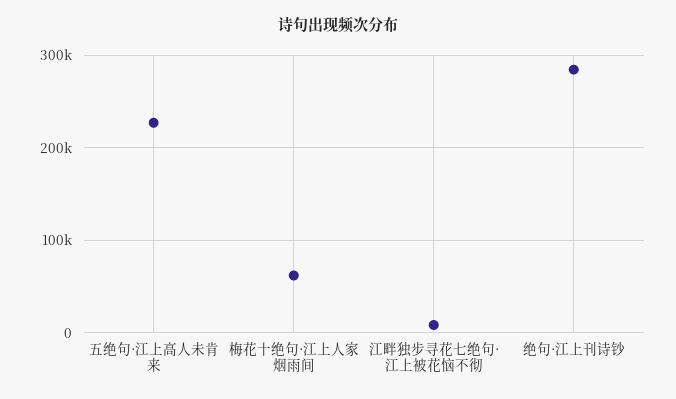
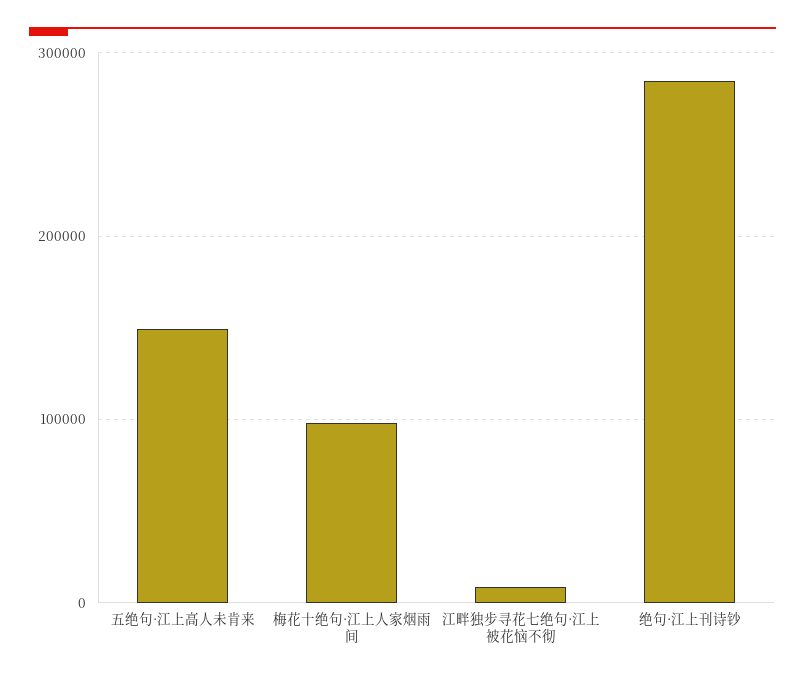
五绝句·江上高人未肯来: 230000 -> 150000
梅花十绝句·江上人家烟雨间: 60000 -> 100000

